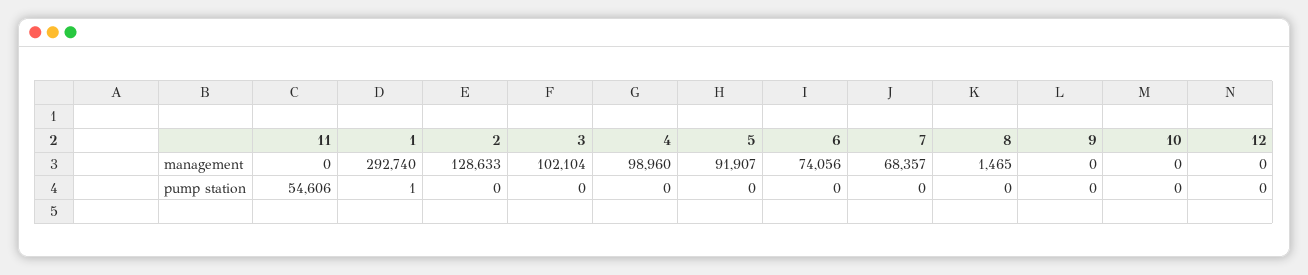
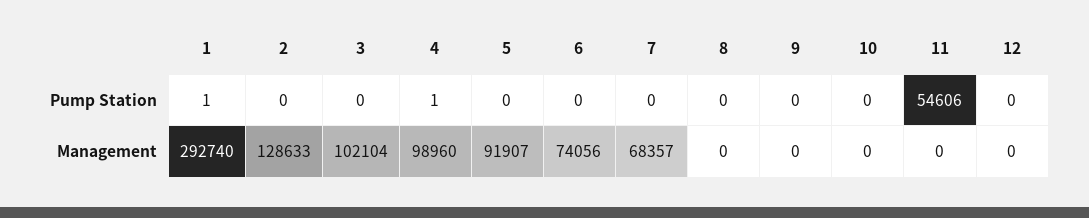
8, management: 1465 -> 0
4, pump station: 0 -> 1

